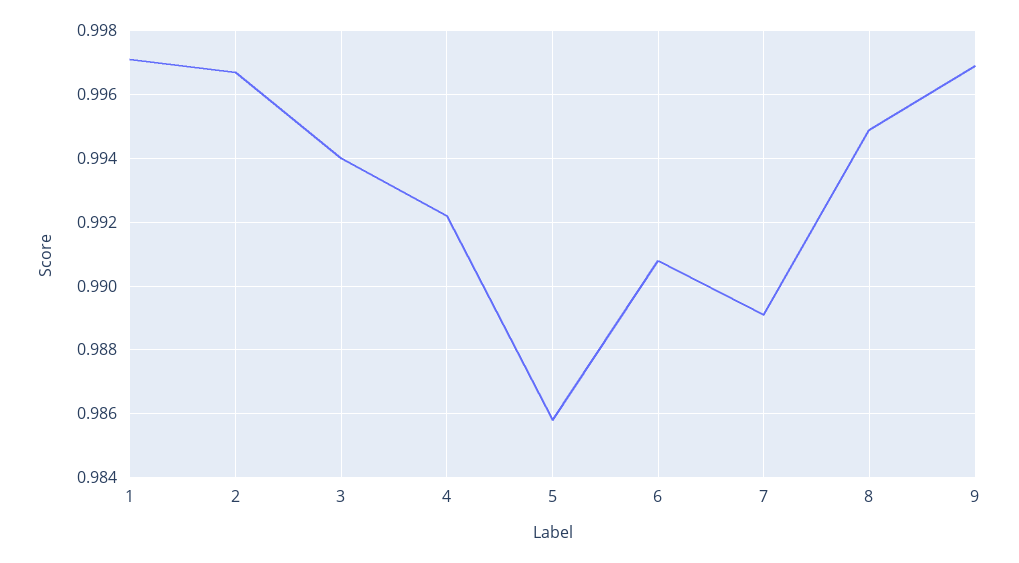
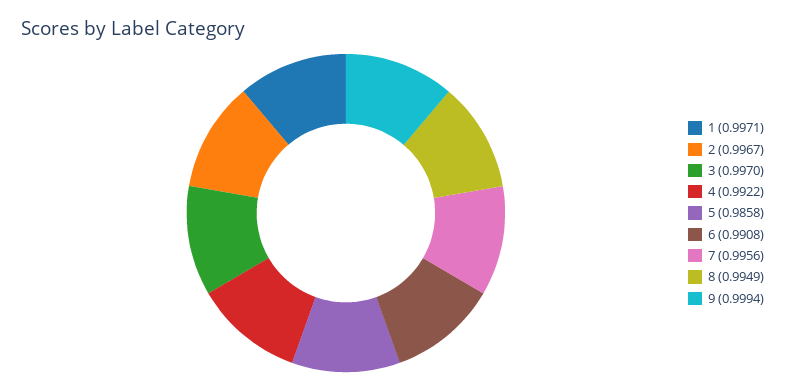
3: 0.994 -> 0.997
7: 0.989 -> 0.9956
9: 0.997 -> 0.9994

